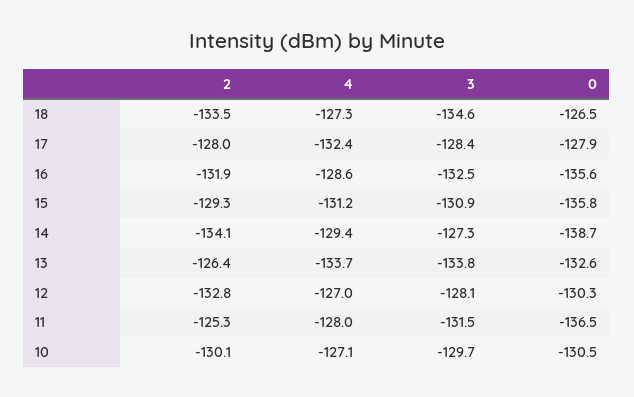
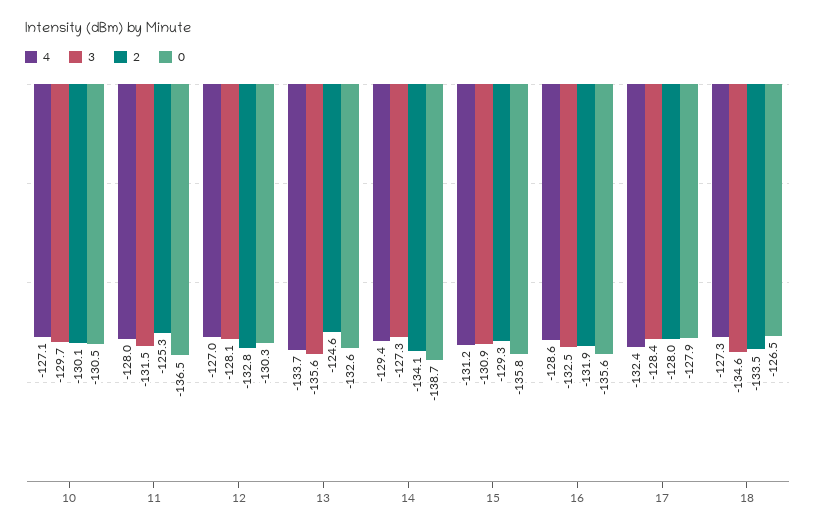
2, 13: -126.4 -> -124.6
3, 13: -133.8 -> -135.6

